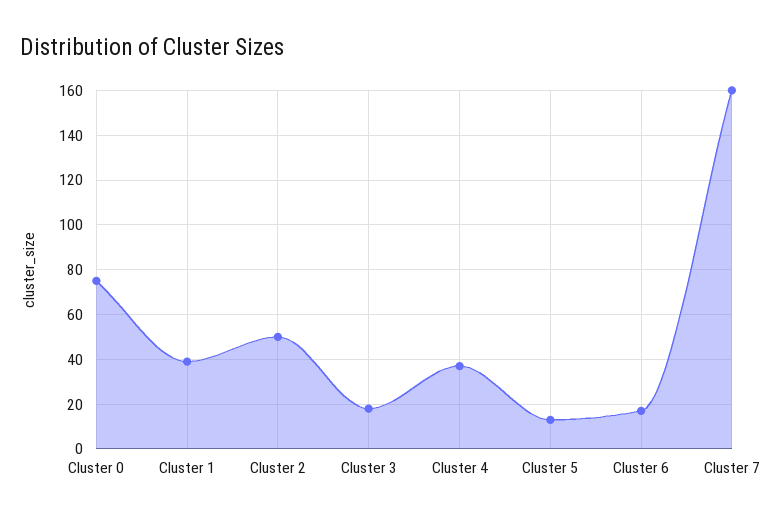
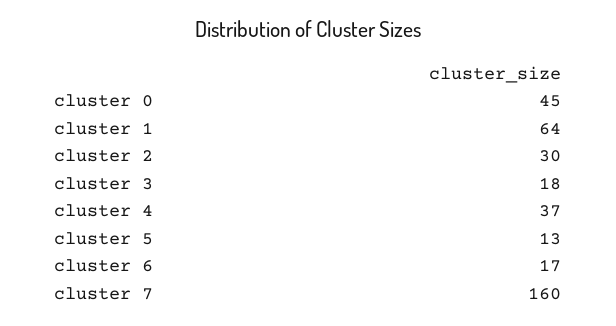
Cluster 0: 75 -> 45
Cluster 1: 40 -> 64
Cluster 2: 50 -> 30

